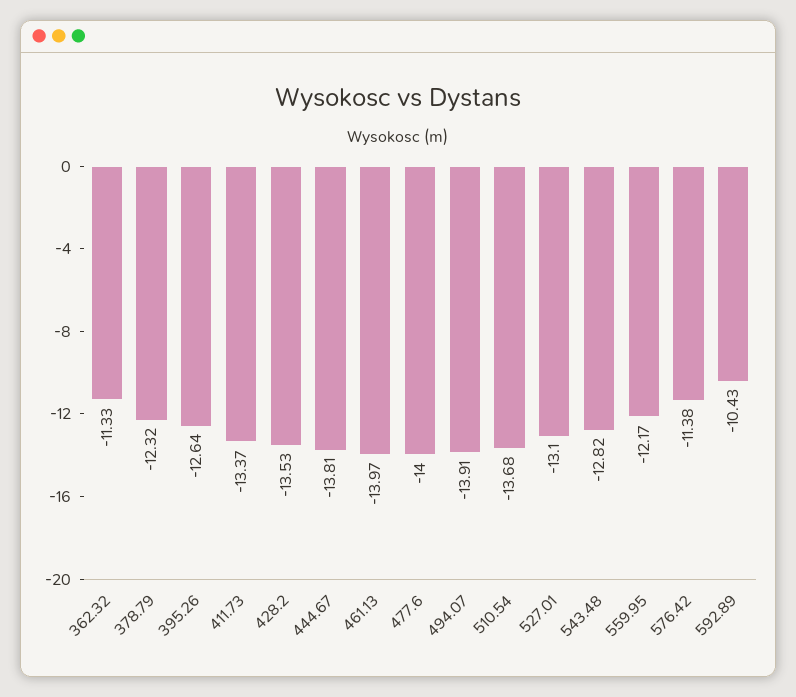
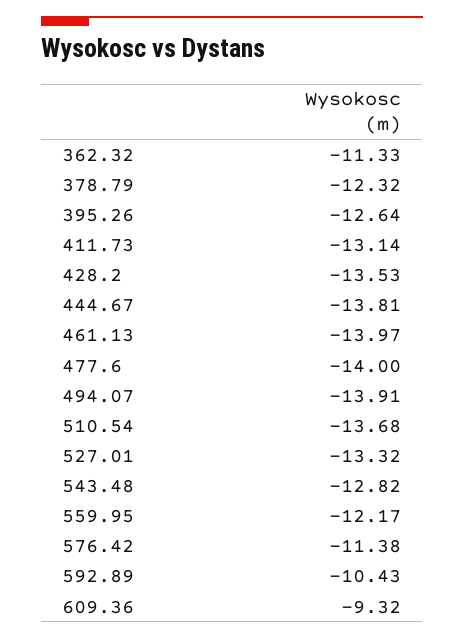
411.73: -13.37 -> -13.14
527.01: -13.1 -> -13.32
609.36: none -> -9.32

